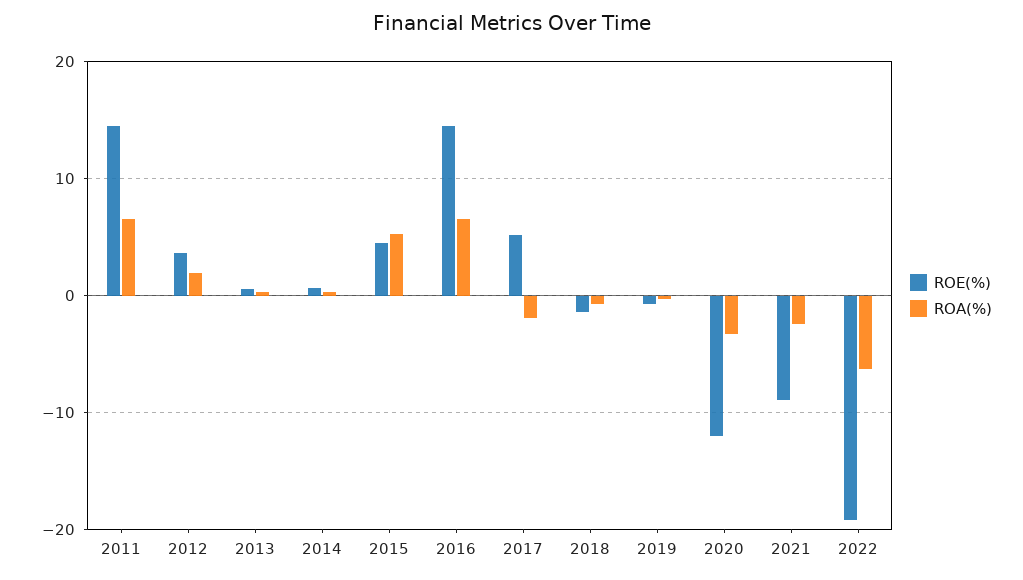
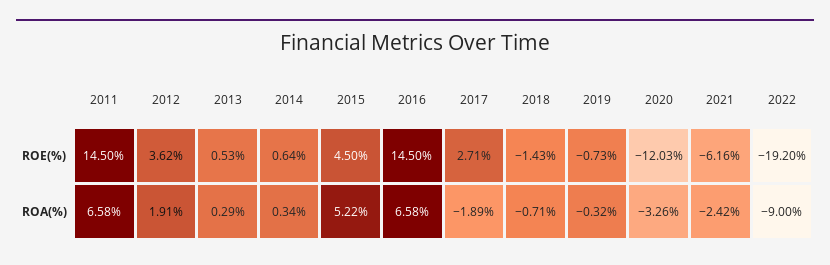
ROE(%), 2017: 5 -> 2.71
ROE(%), 2021: -9 -> -6.16
ROA(%), 2022: -6 -> -9

